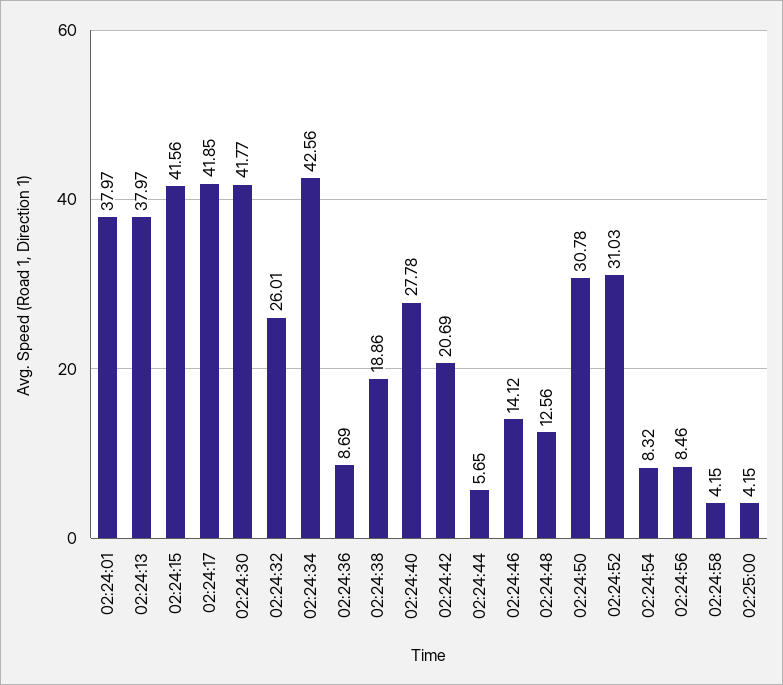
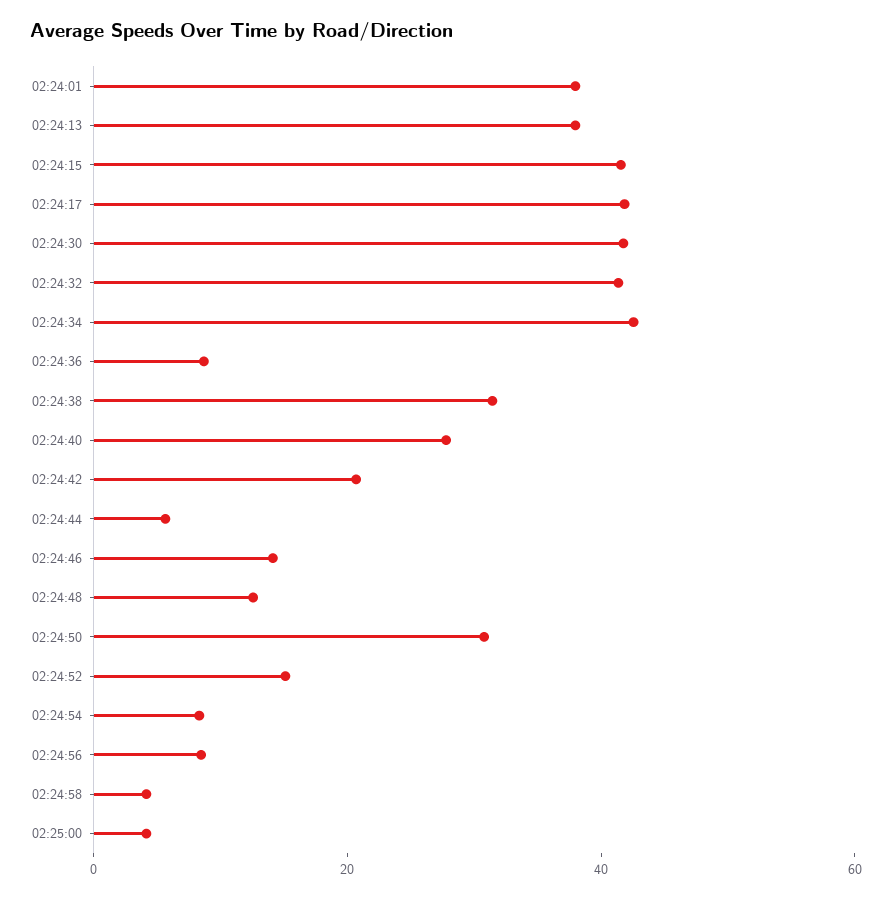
02:24:32: 26.01 -> 40
02:24:38: 18.86 -> 30
02:24:52: 31.03 -> 15

